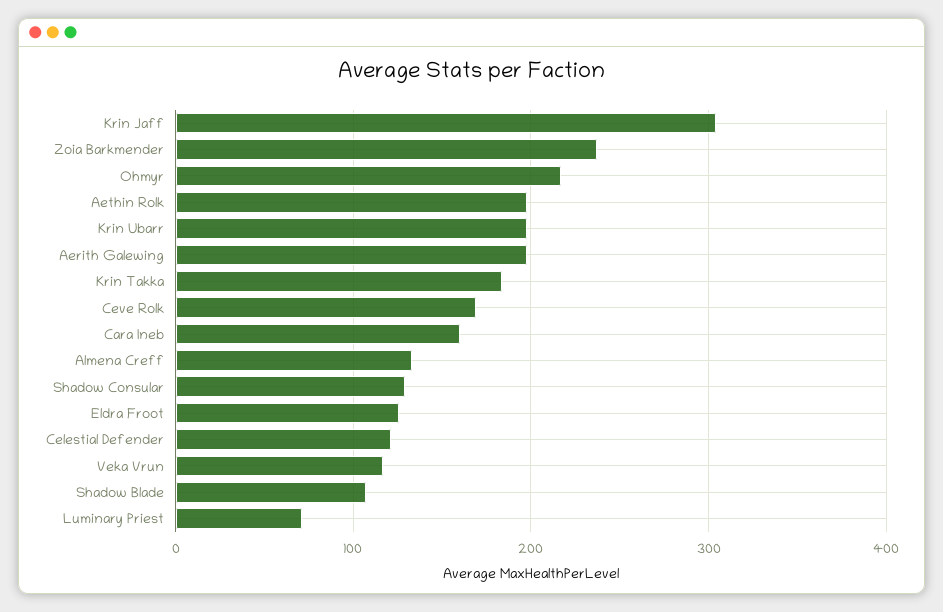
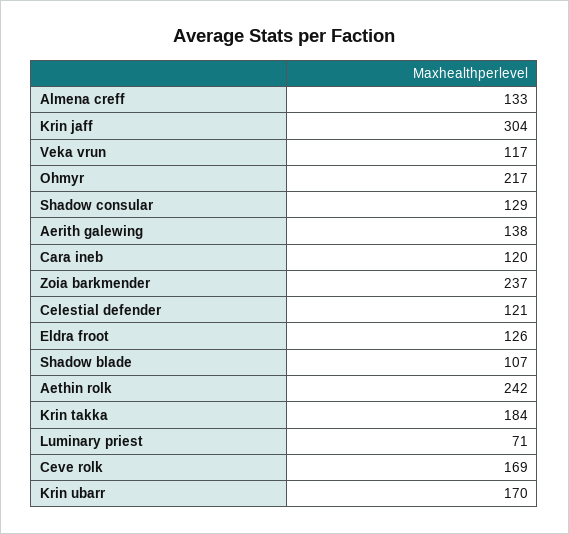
Aethin Rolk: 200 -> 242
Krin Ubarr: 200 -> 170
Aerith Galewing: 200 -> 138
Cara Ineb: 160 -> 120

